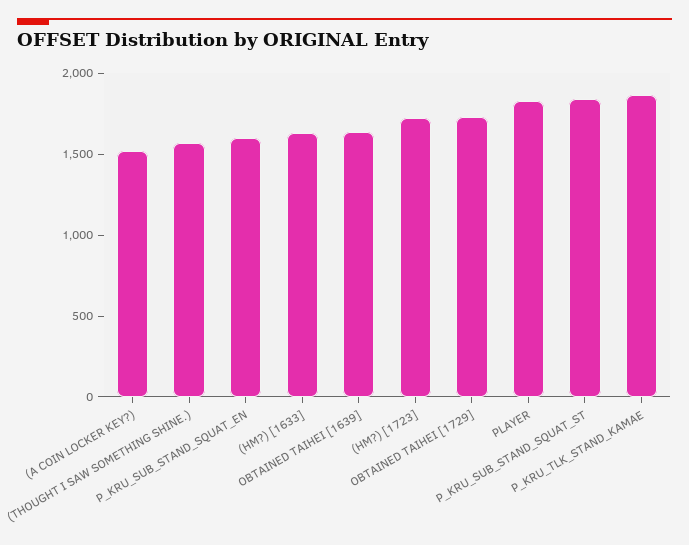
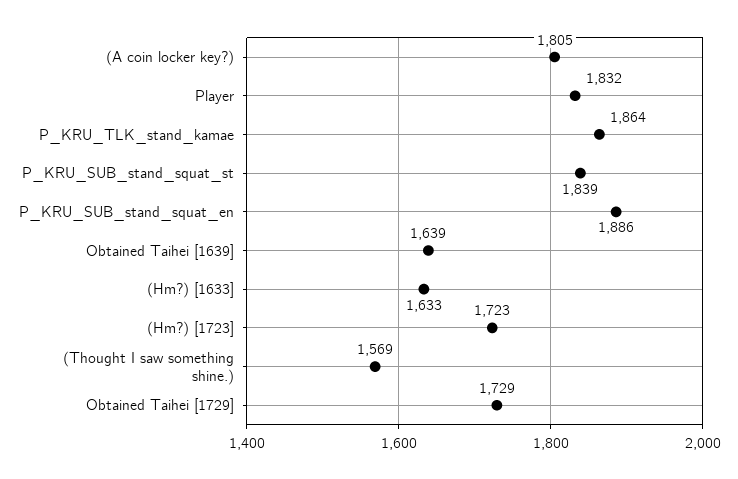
(A COIN LOCKER KEY?): 1500 -> 1805
P_KRU_SUB_STAND_SQUAT_EN: 1600 -> 1886

